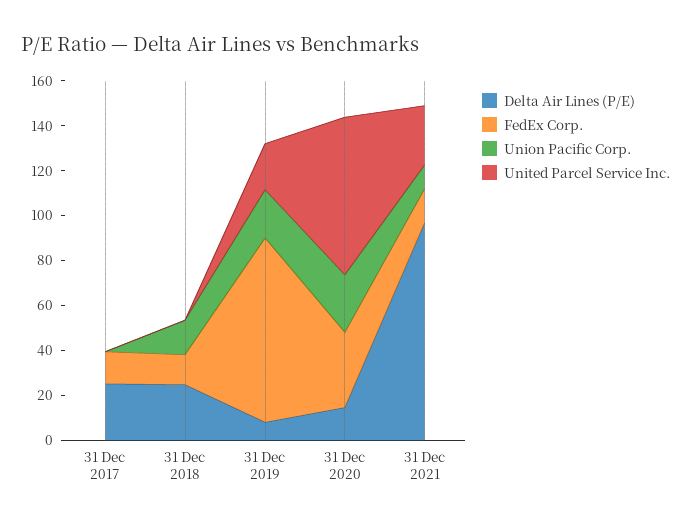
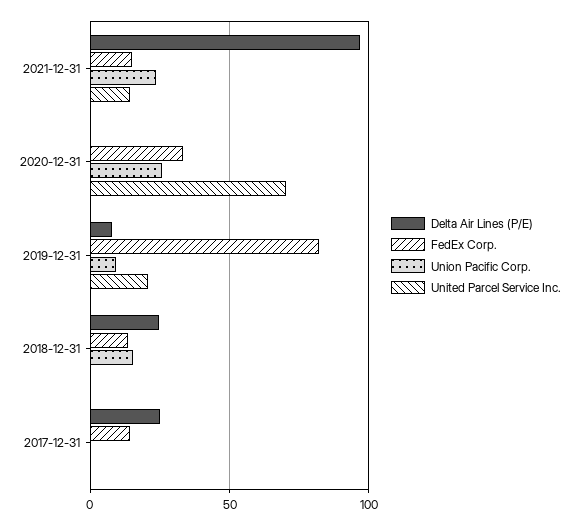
Union Pacific Corp., 31 Dec 2019: 20 -> 10
Delta Air Lines (P/E), 31 Dec 2020: 15 -> 0
Union Pacific Corp., 31 Dec 2021: 10 -> 25
United Parcel Service Inc., 31 Dec 2021: 25 -> 15

